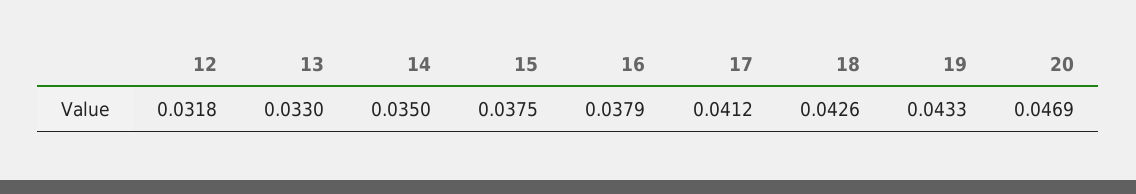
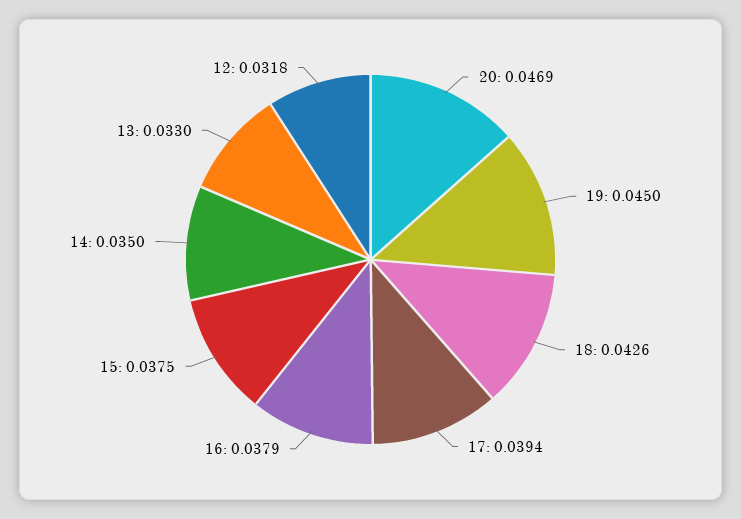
17: 0.0412 -> 0.0394
19: 0.0433 -> 0.045

